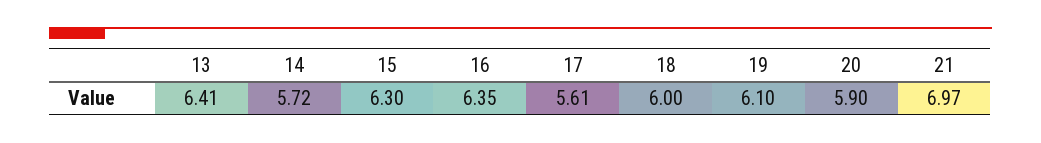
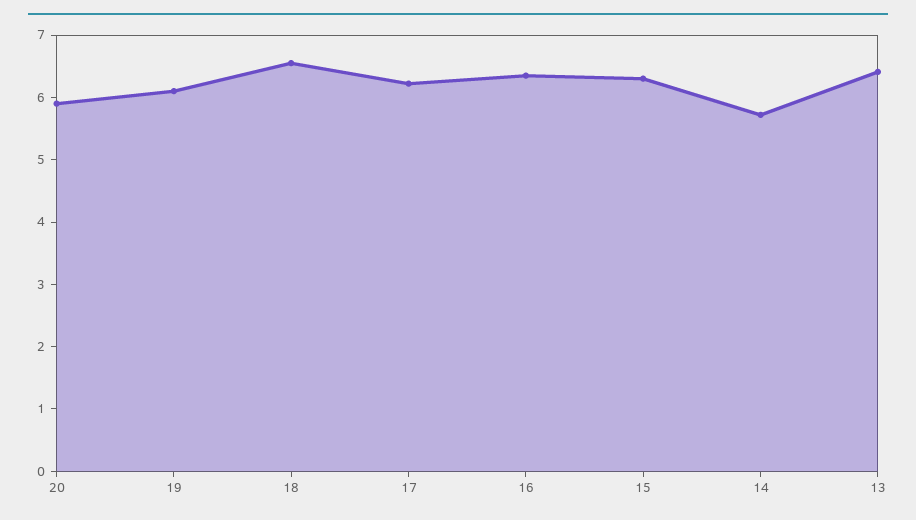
17: 5.61 -> 6.2
18: 6 -> 6.6
21: 6.97 -> none

